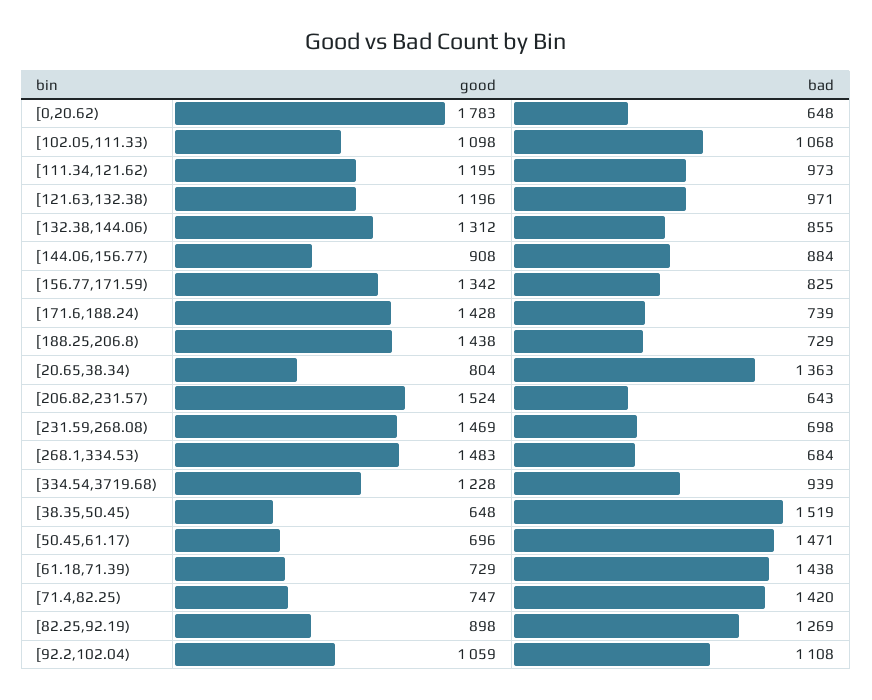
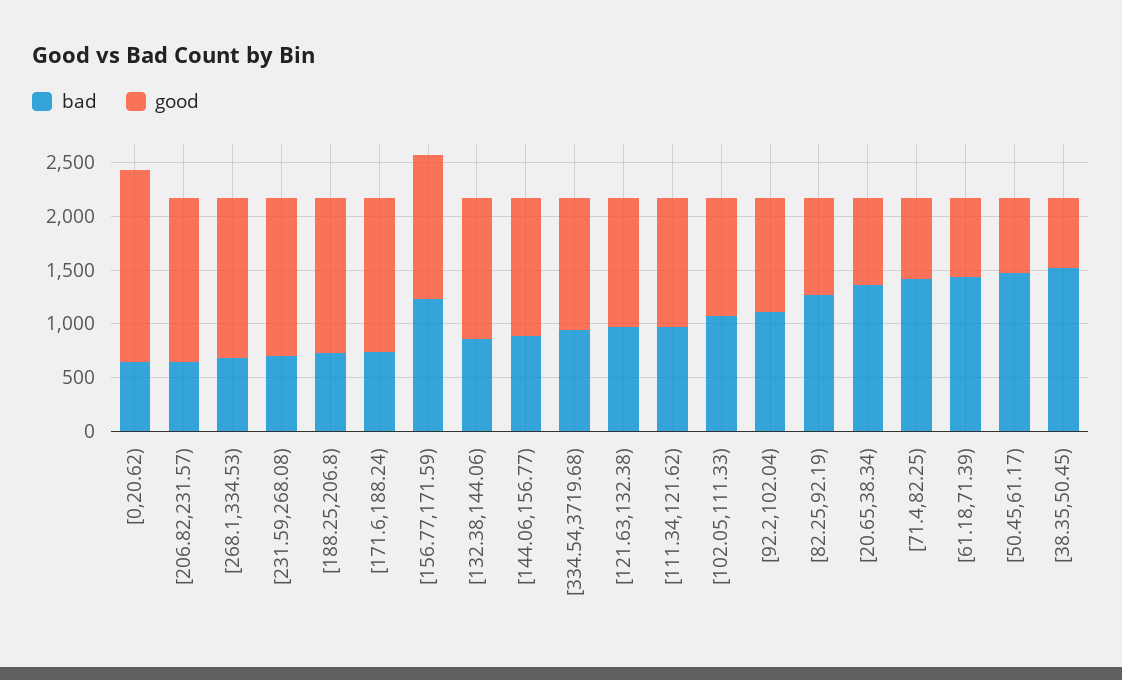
good, [144.06,156.77): 908 -> 1300
bad, [156.77,171.59): 825 -> 1200

